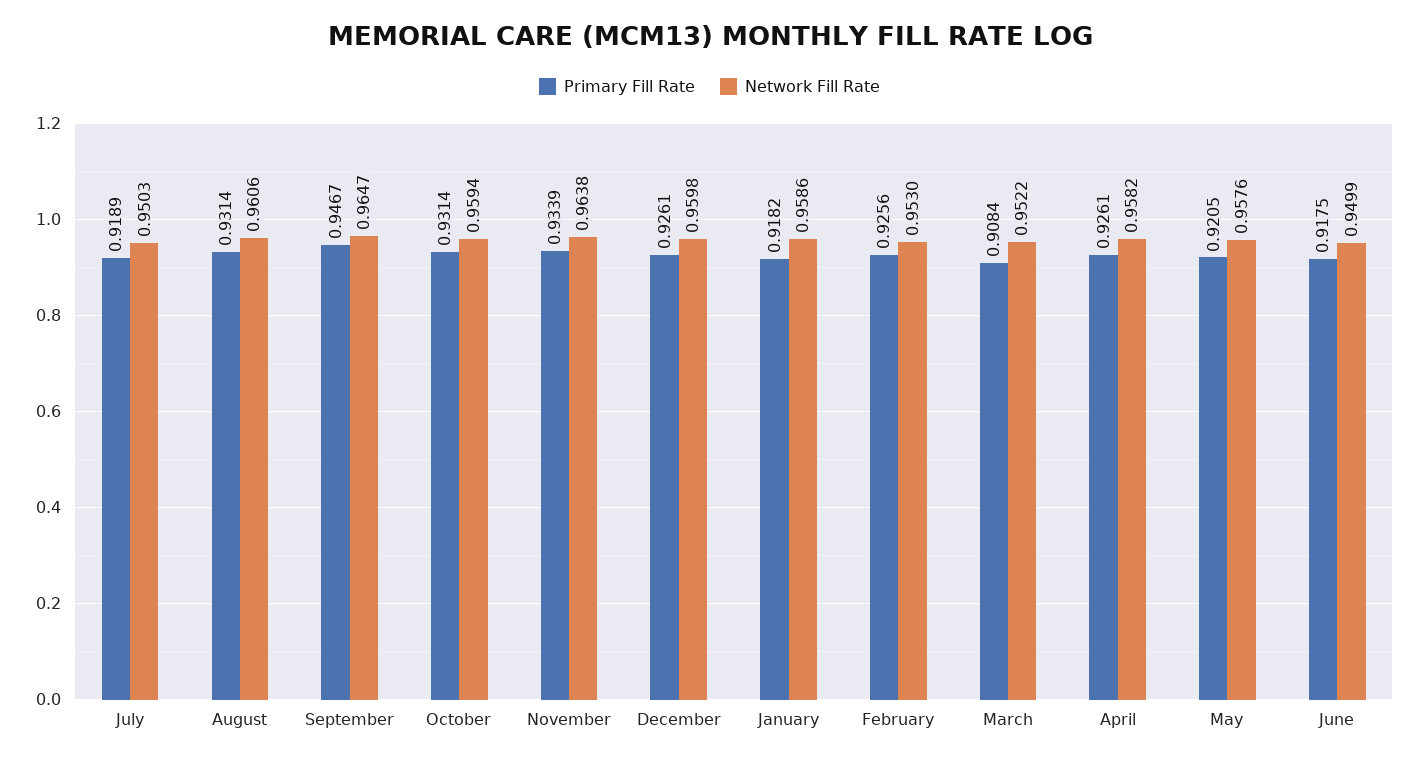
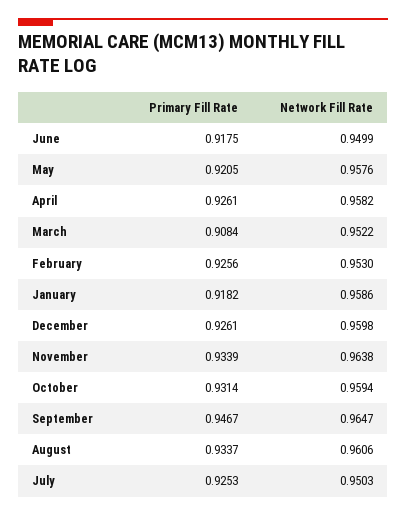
Primary Fill Rate, July: 0.9189 -> 0.9253
Primary Fill Rate, August: 0.9314 -> 0.9337

